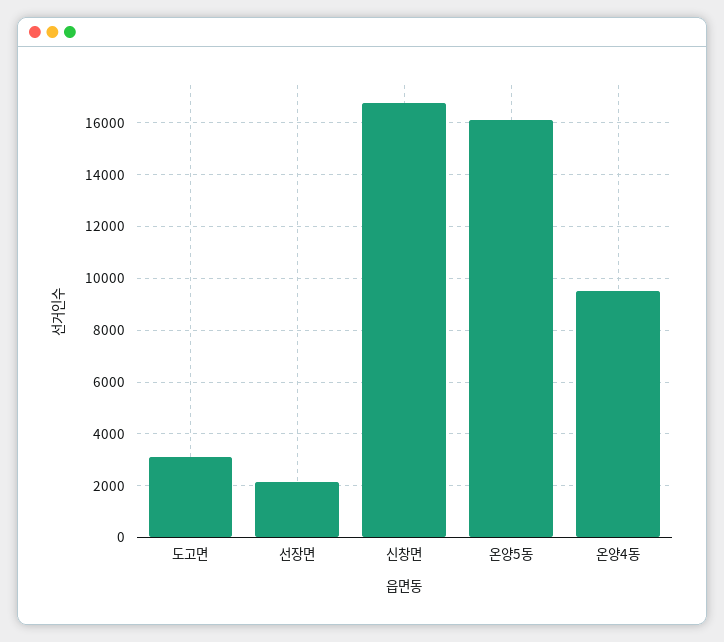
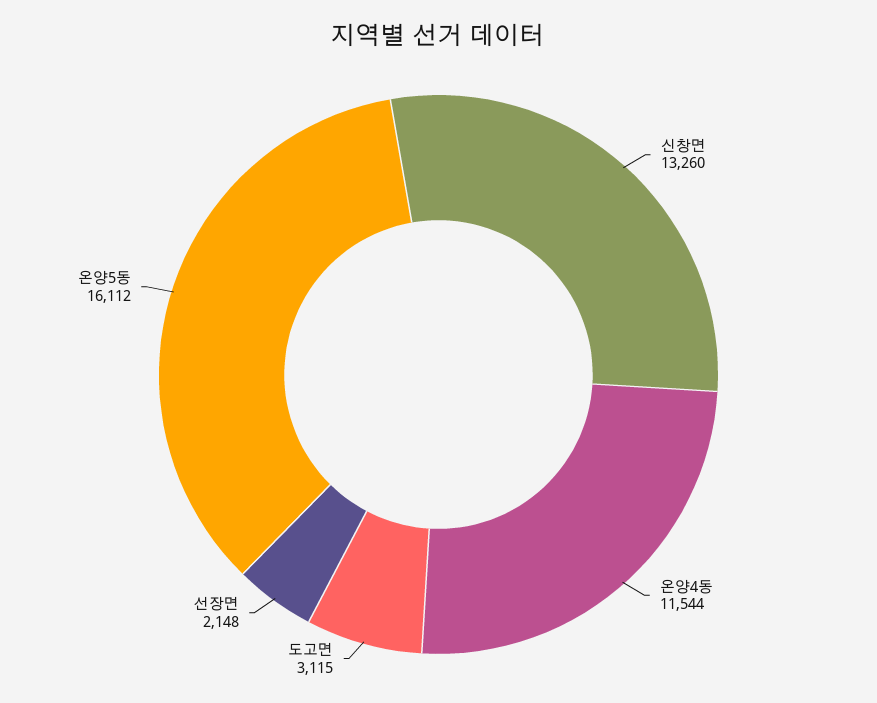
신창면: 16750 -> 13260
온양4동: 9500 -> 11544

